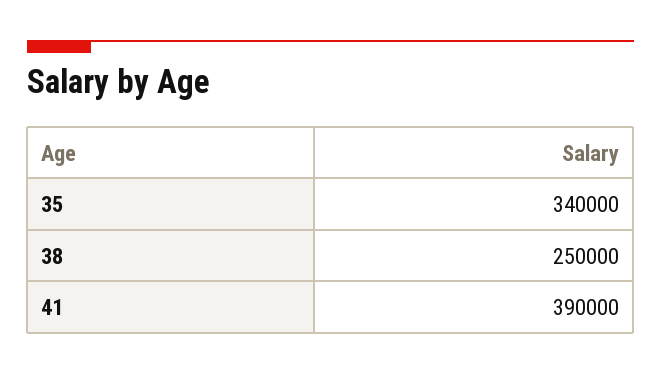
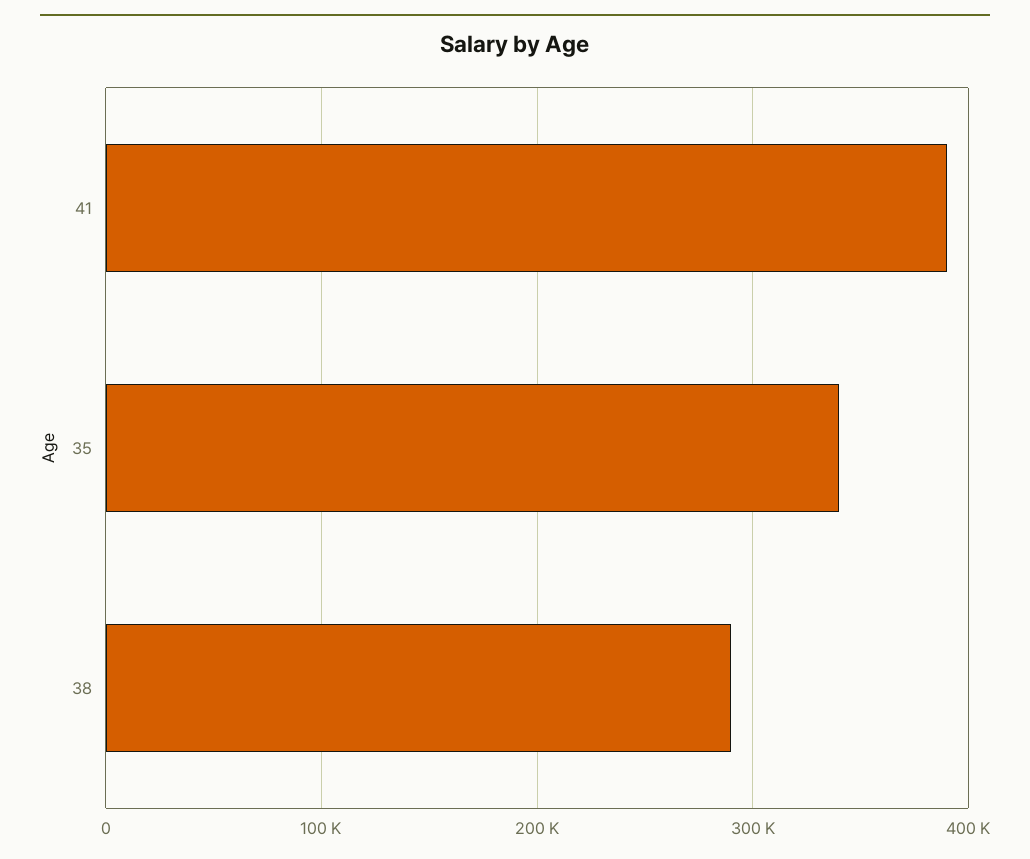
38: 250000 -> 290000

